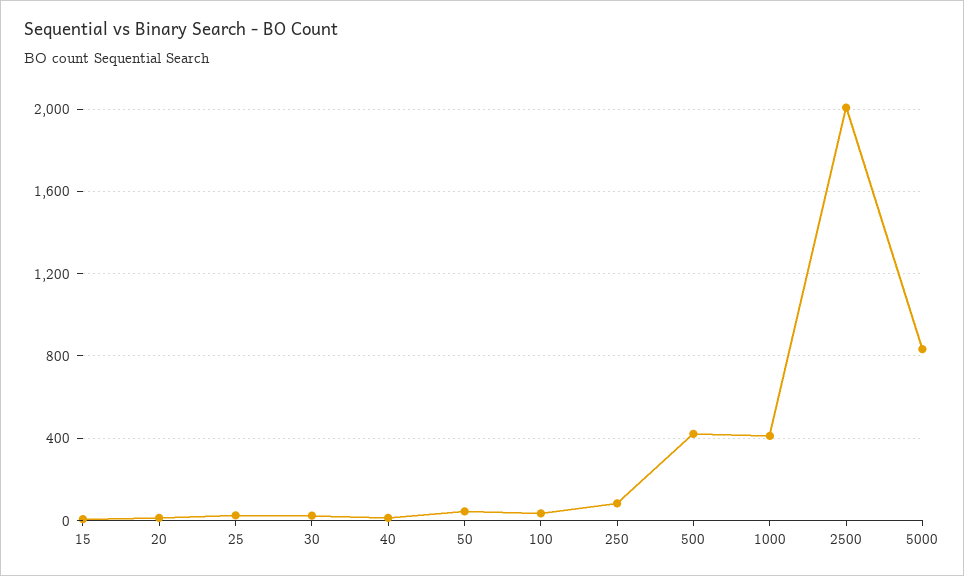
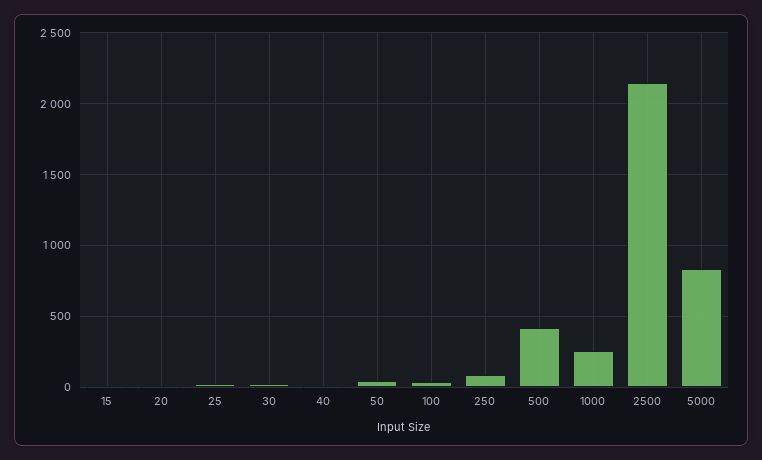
1000: 400 -> 250
2500: 2000 -> 2150

